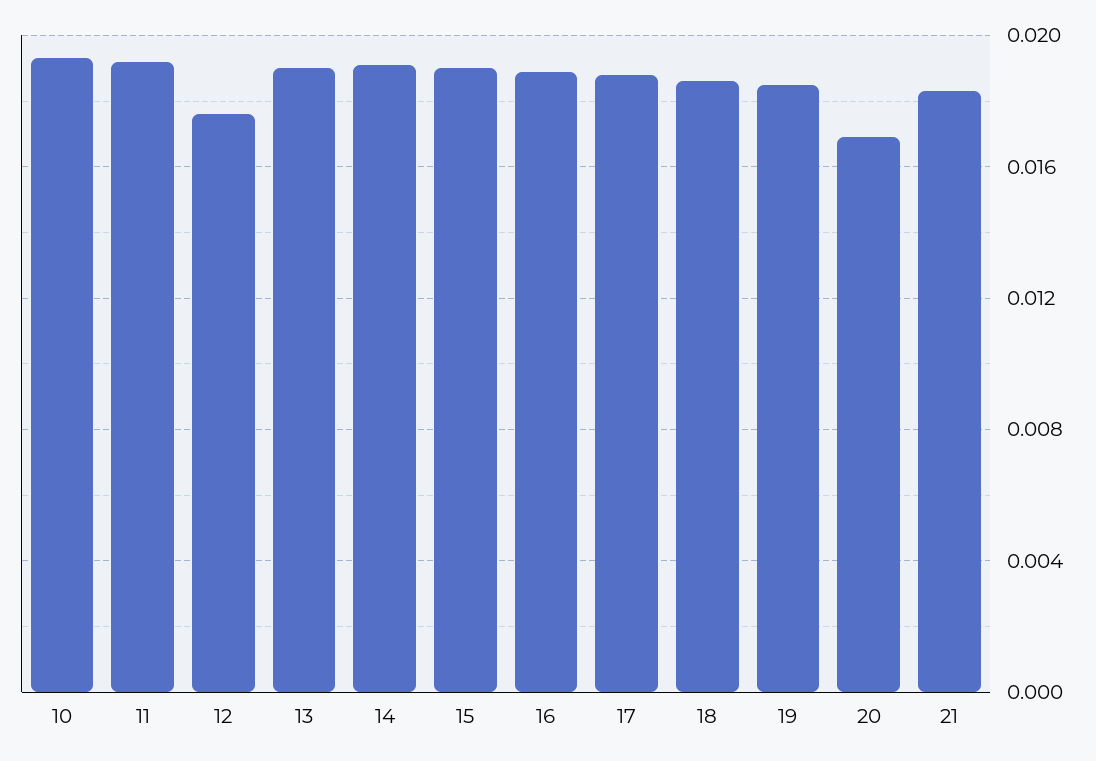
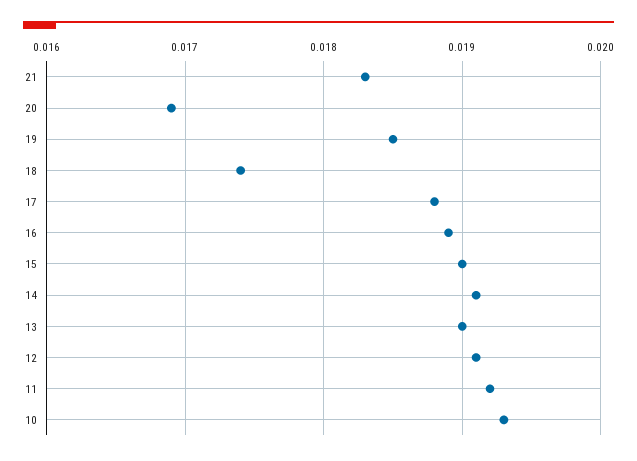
12: 0.0175 -> 0.0191
18: 0.0185 -> 0.0174

